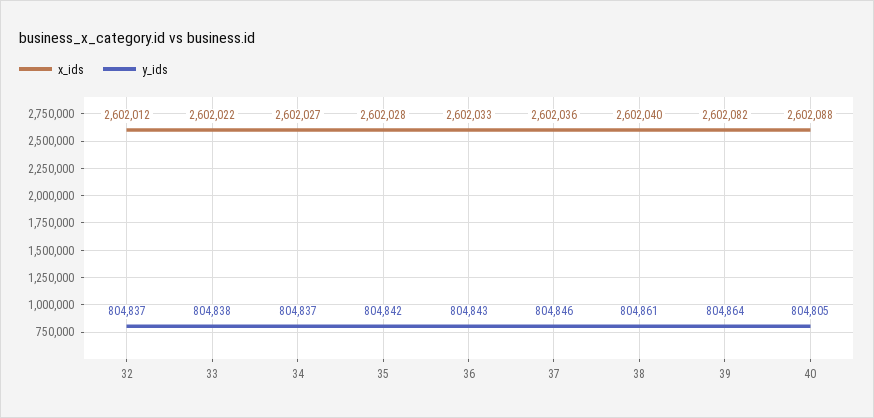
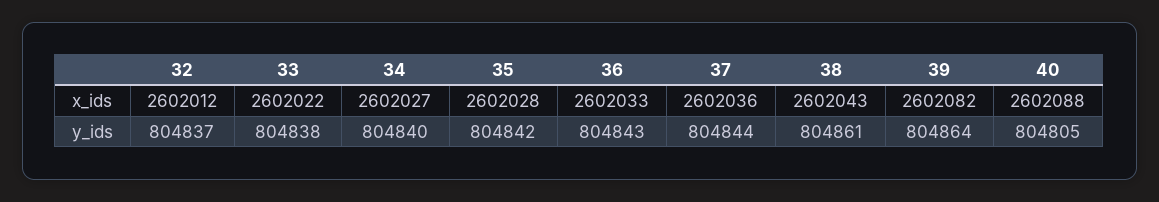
y_ids, 34: 804837 -> 804840
y_ids, 37: 804846 -> 804844
x_ids, 38: 2602040 -> 2602043

